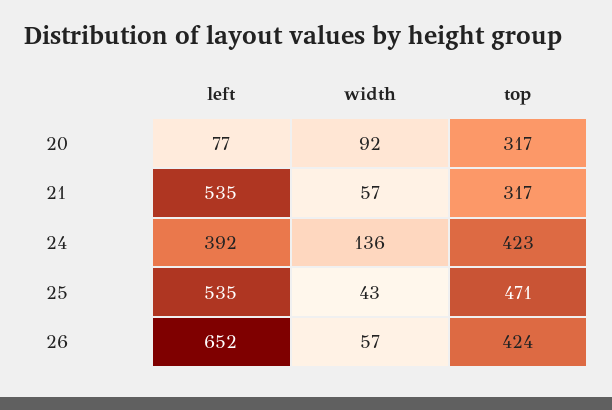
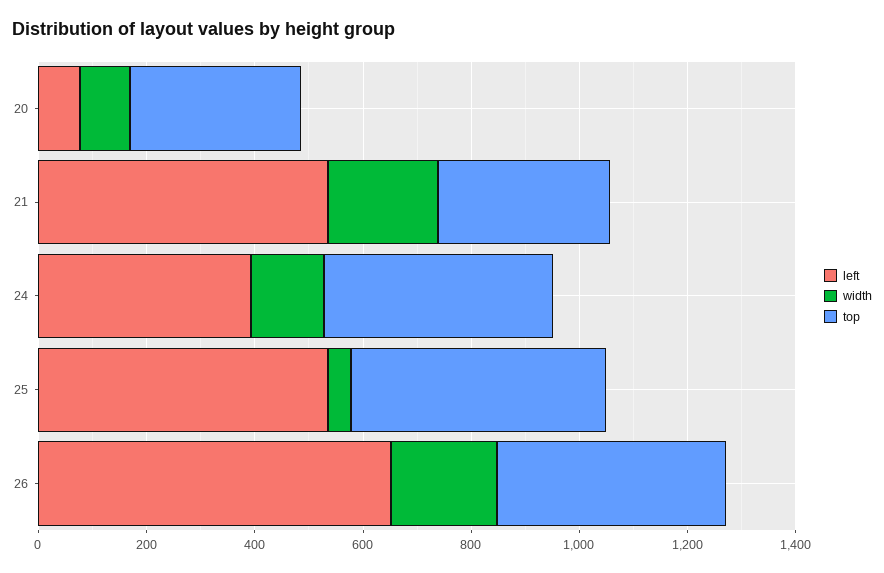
width, 21: 57 -> 200
width, 26: 57 -> 200

